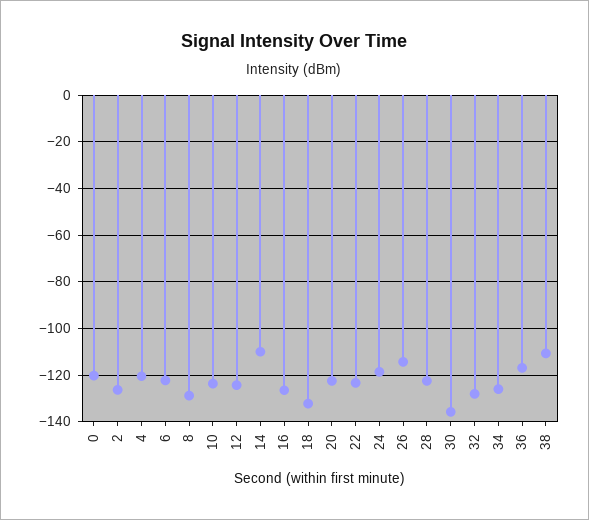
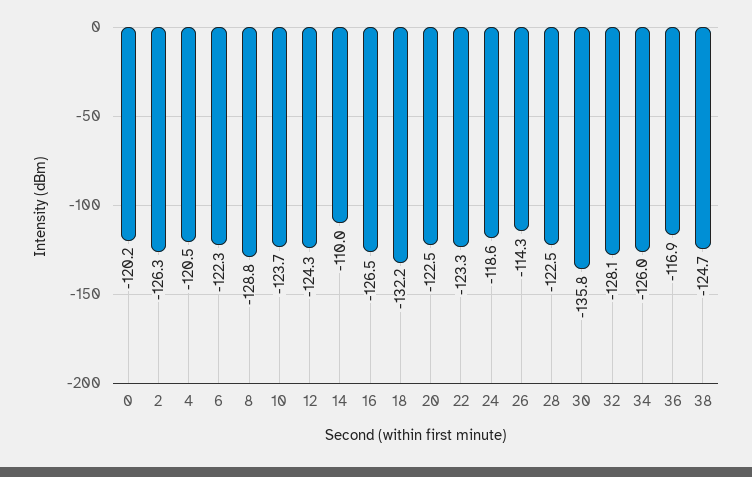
38: -110 -> -124.7

